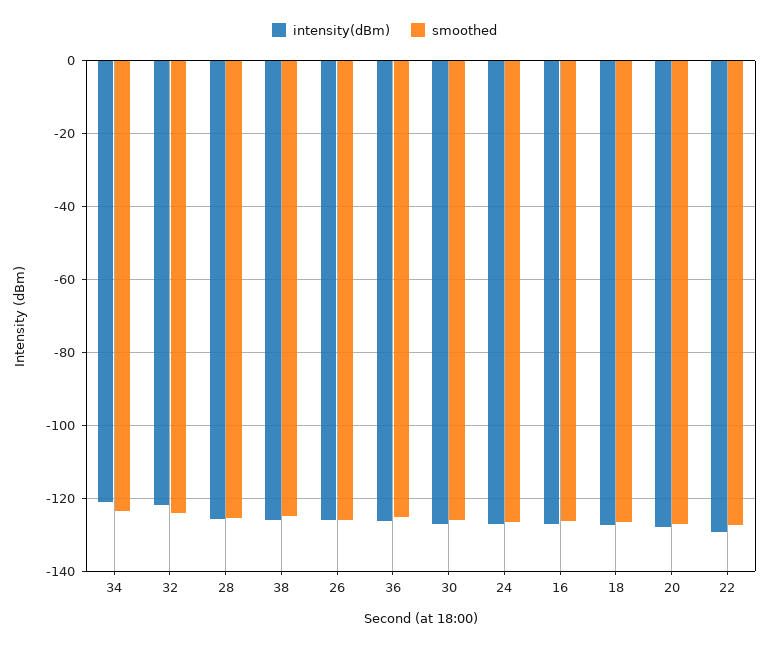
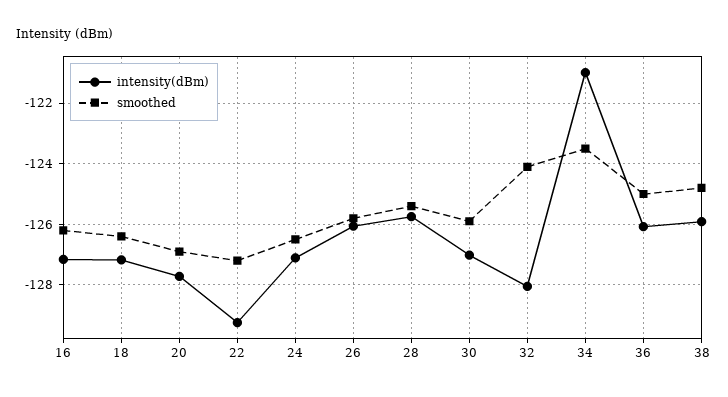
intensity(dBm), 32: -122 -> -128

